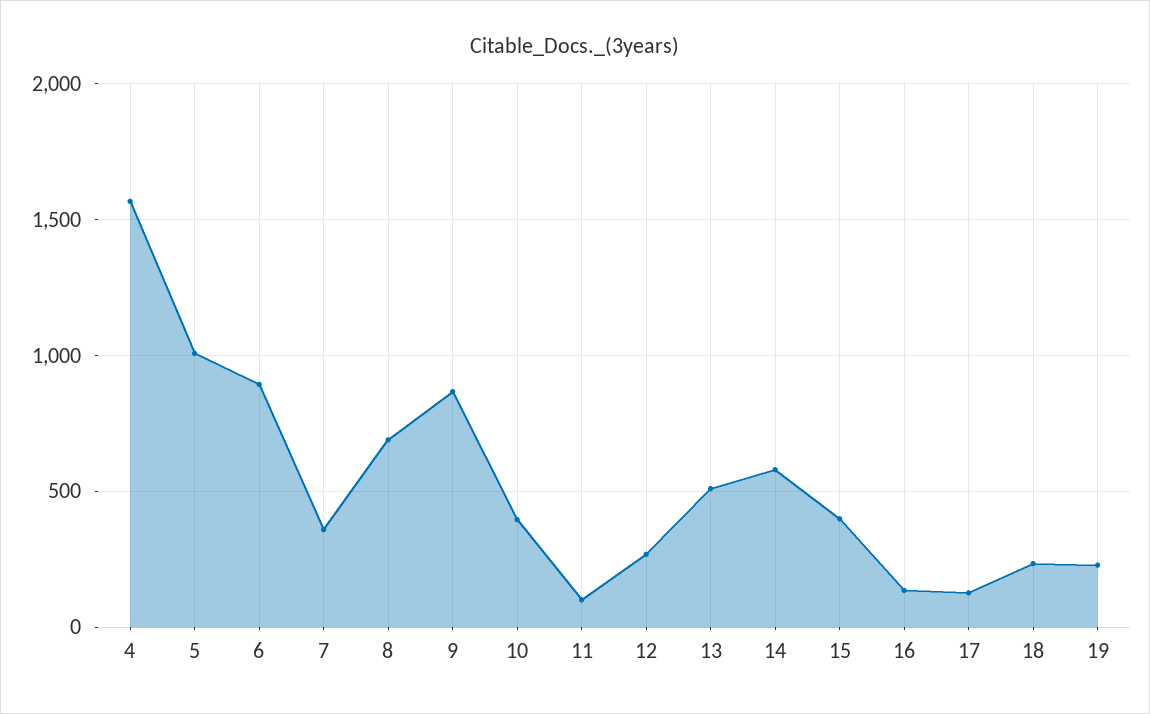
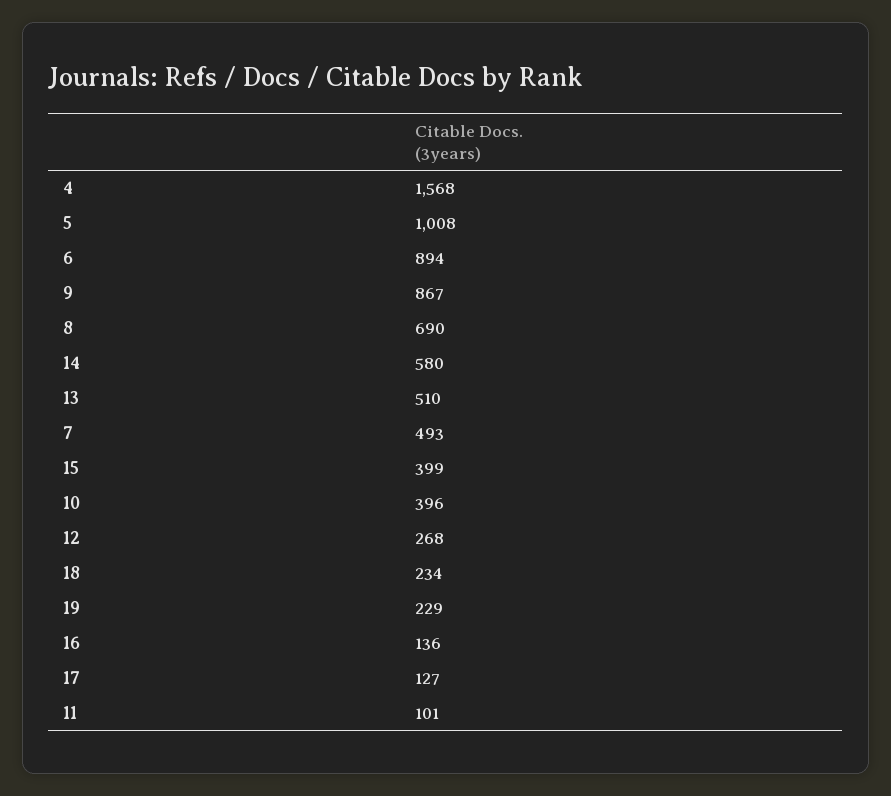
7: 350 -> 493

